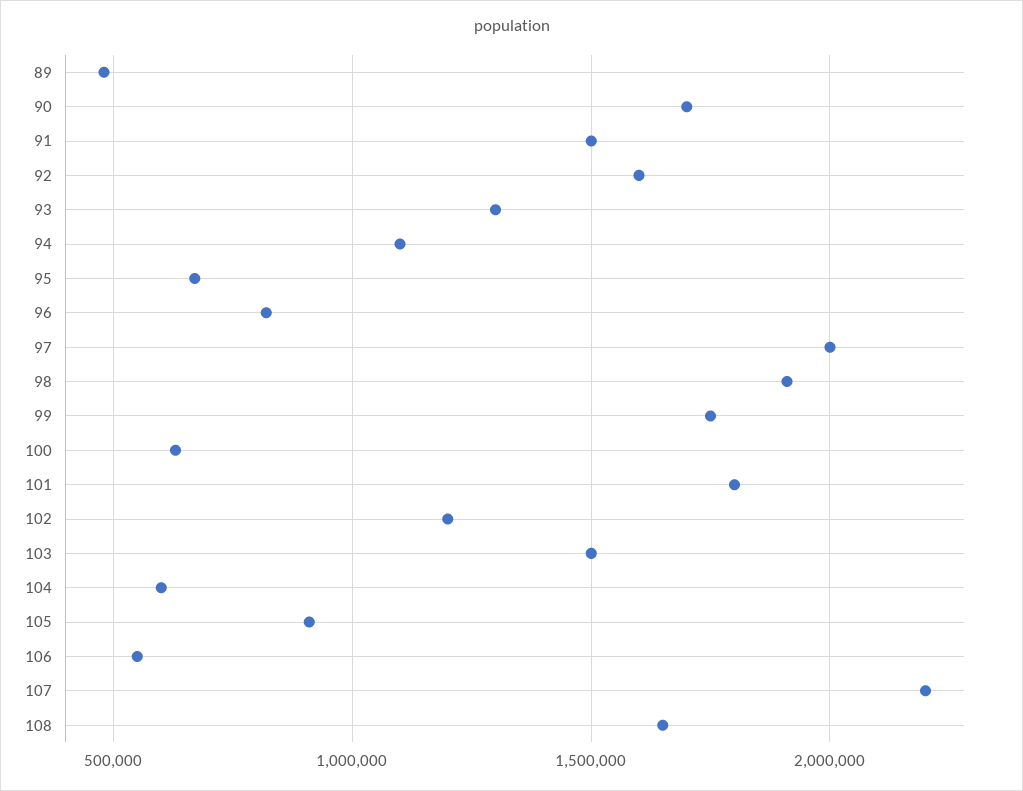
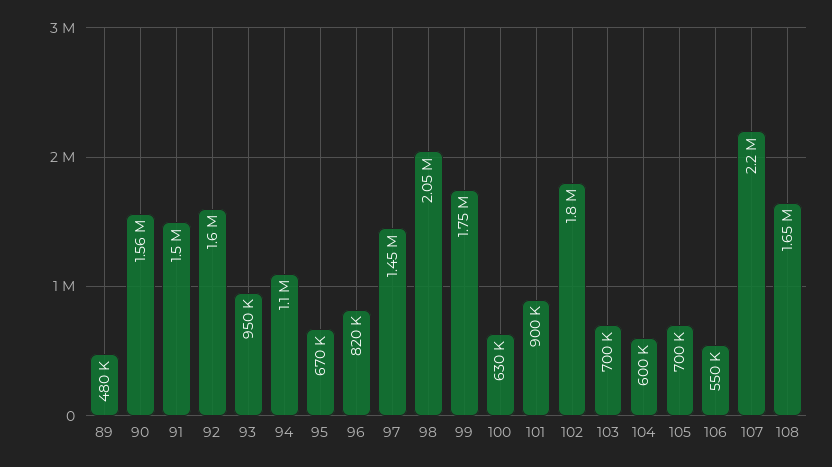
90: 1700000 -> 1560000
93: 1300000 -> 950000
97: 2000000 -> 1450000
98: 1900000 -> 2050000
101: 1800000 -> 900000
102: 1200000 -> 1800000
103: 1500000 -> 700000
105: 900000 -> 700000

